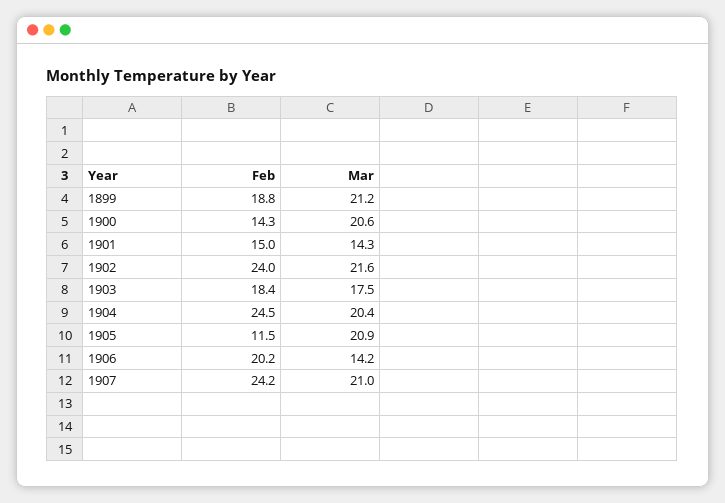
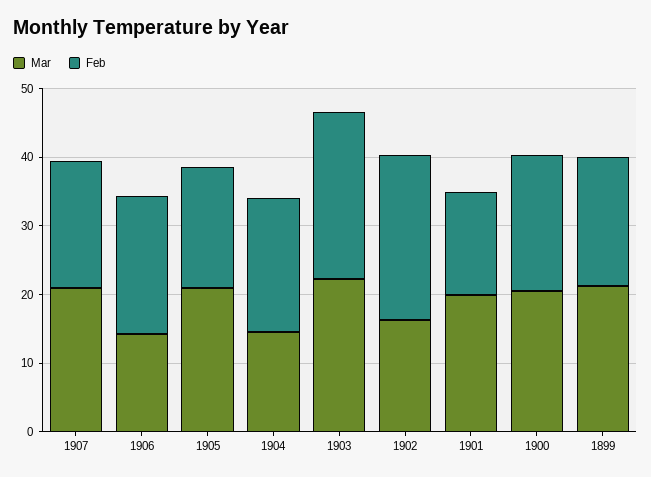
Feb, 1900: 14.3 -> 20
Mar, 1901: 14.3 -> 20
Mar, 1902: 21.6 -> 16
Feb, 1903: 18.4 -> 24
Mar, 1903: 17.5 -> 22
Feb, 1904: 24.5 -> 20
Mar, 1904: 20.4 -> 14
Feb, 1905: 11.5 -> 18
Feb, 1907: 24.2 -> 18

